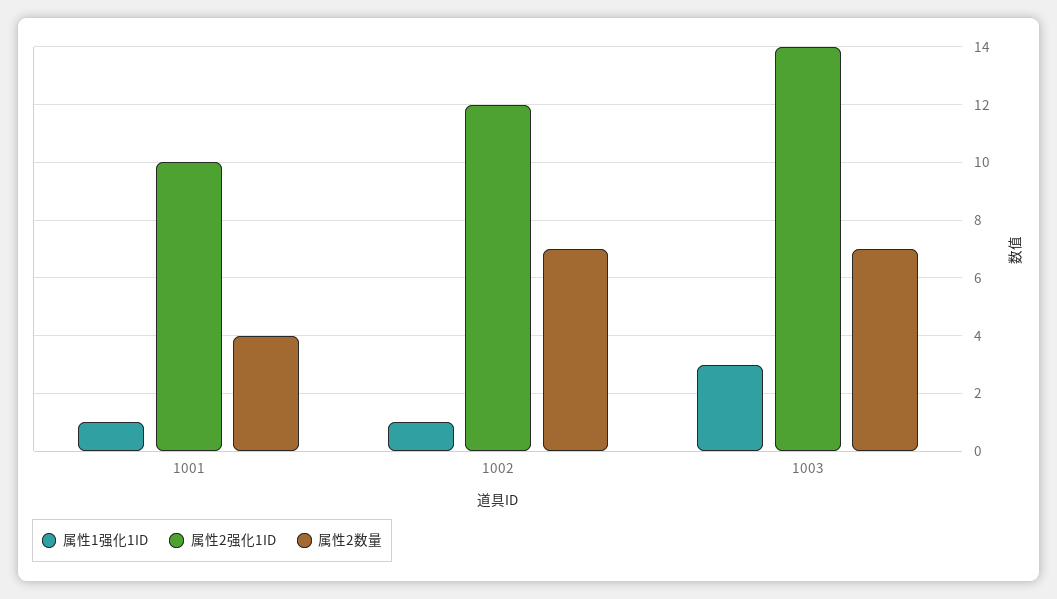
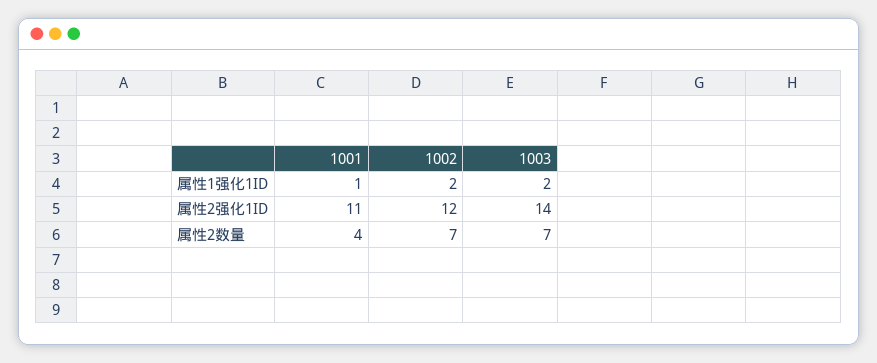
属性2强化1ID, 1001: 10 -> 11
属性1强化1ID, 1002: 1 -> 2
属性1强化1ID, 1003: 3 -> 2

